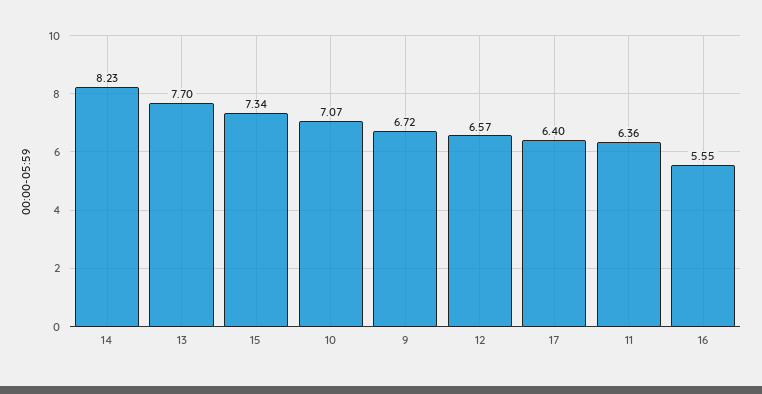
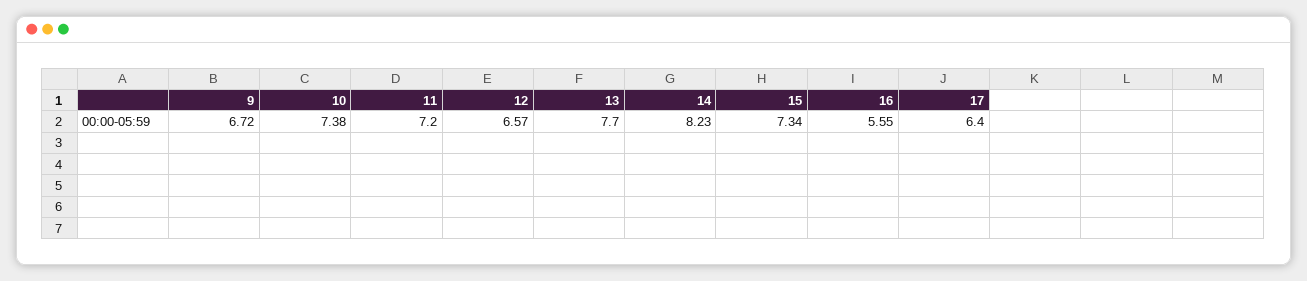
10: 7.07 -> 7.38
11: 6.36 -> 7.2

